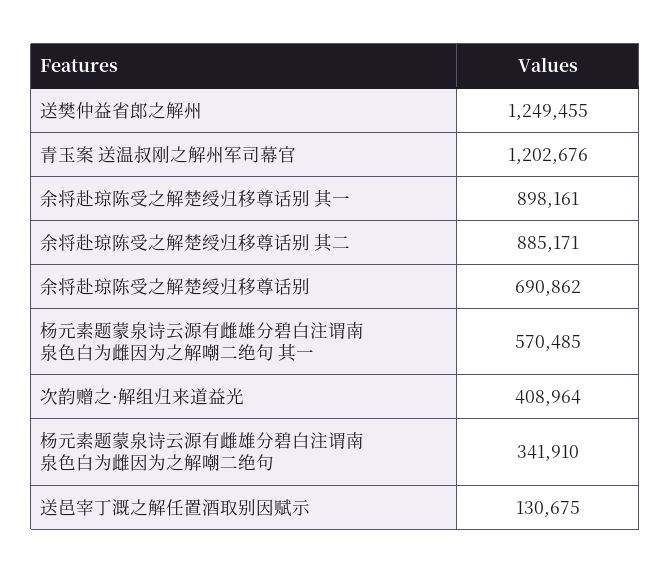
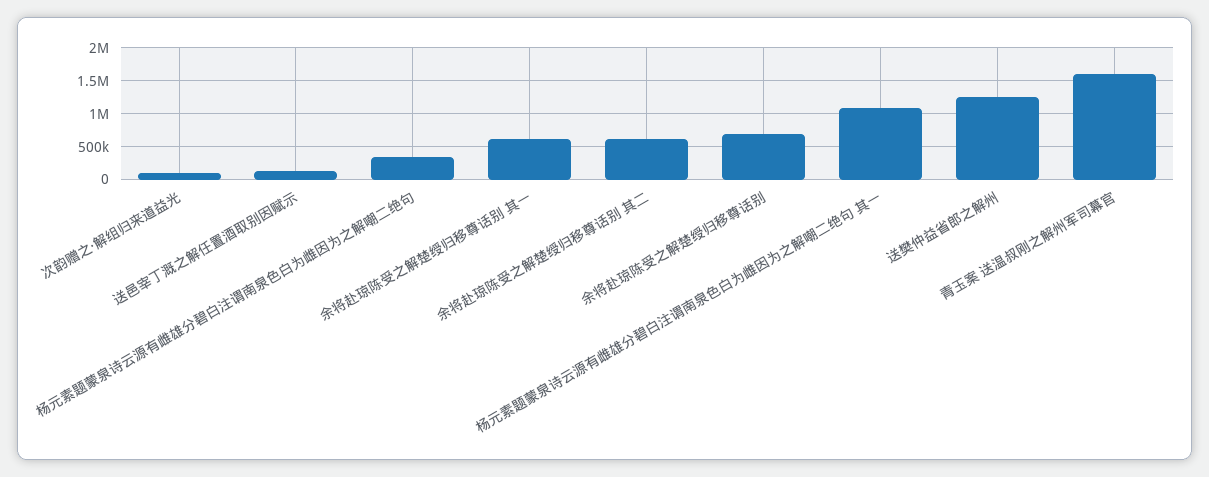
青玉案 送温叔刚之解州军司幕官: 1202676 -> 1600000
余将赴琼陈受之解楚绶归移尊话别 其一: 898161 -> 600000
余将赴琼陈受之解楚绶归移尊话别 其二: 885171 -> 600000
杨元素题蒙泉诗云源有雌雄分碧白注谓南泉色白为雌因为之解嘲二绝句 其一: 570485 -> 1100000
次韵赠之·解组归来道益光: 408964 -> 100000

